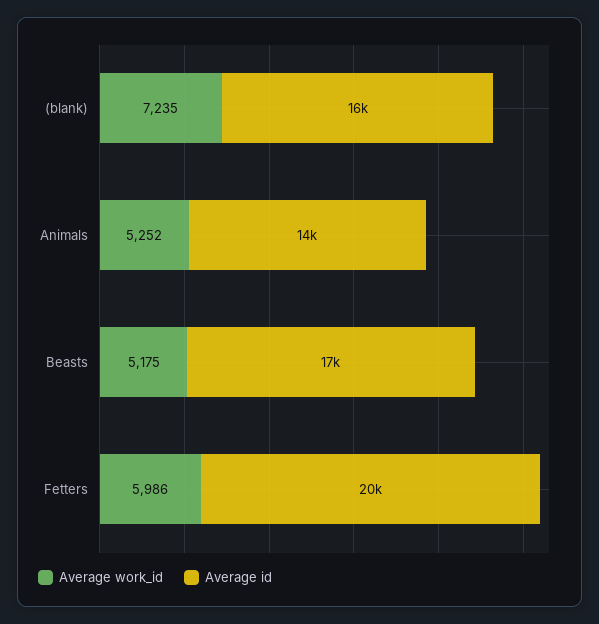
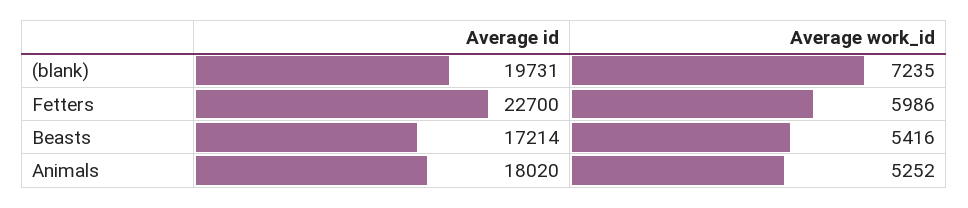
Average id, (blank): 16000 -> 19731
Average id, Animals: 14000 -> 18020
Average work_id, Beasts: 5175 -> 5416
Average id, Fetters: 20000 -> 22700

